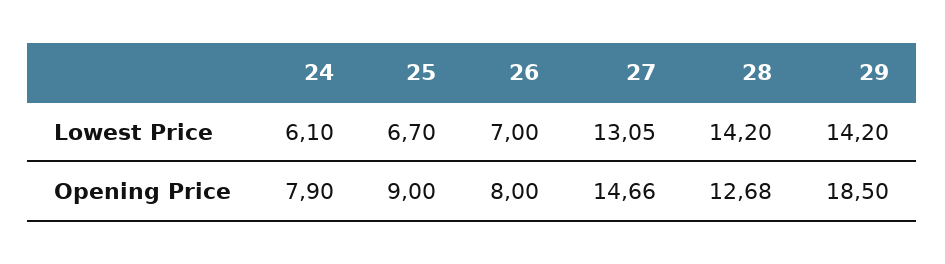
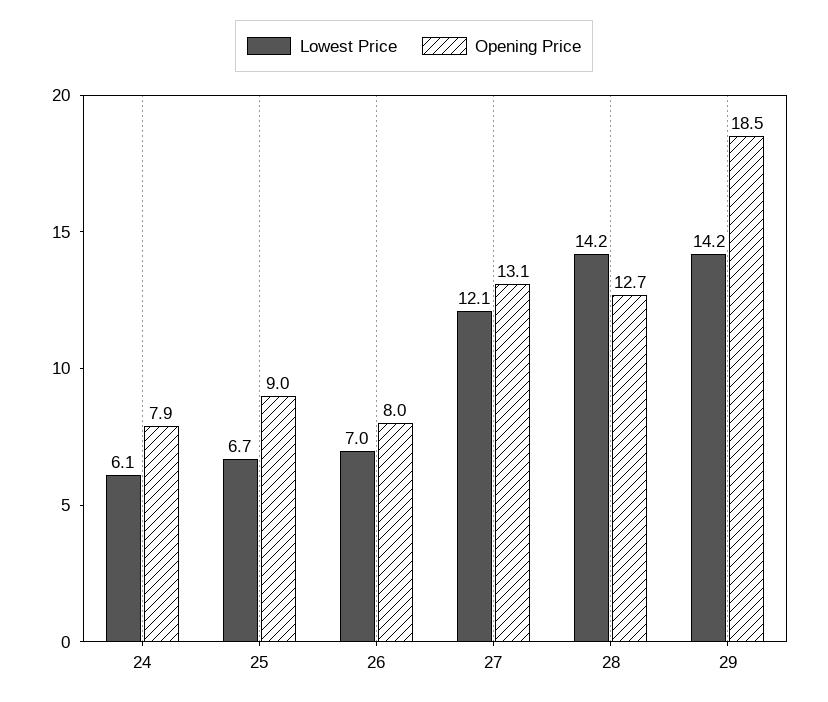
Lowest Price, 27: 13.05 -> 12.1
Opening Price, 27: 14.66 -> 13.1

